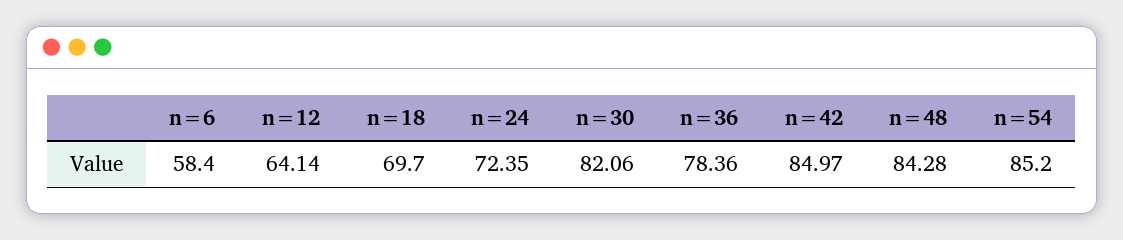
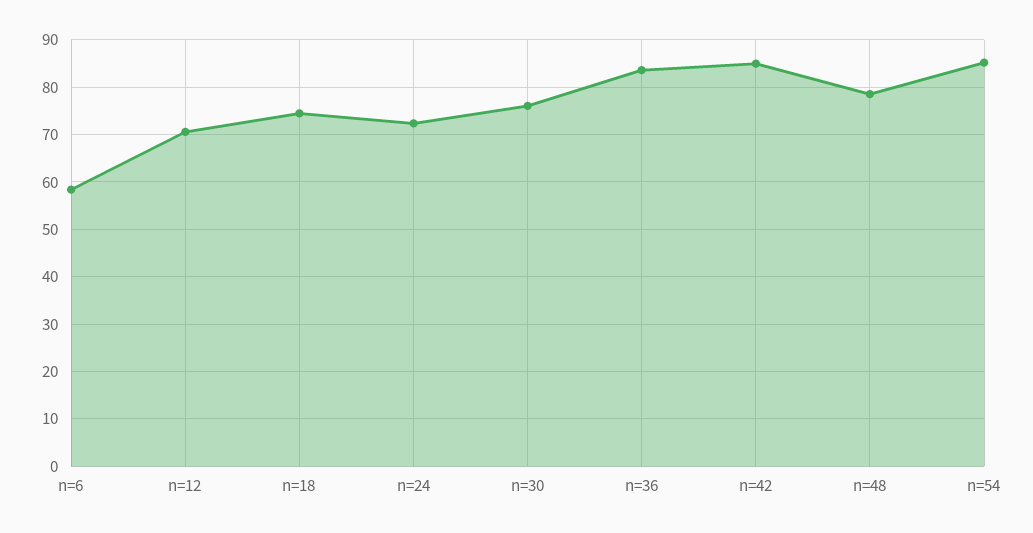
n=12: 64.14 -> 70
n=18: 69.7 -> 74
n=30: 82.06 -> 76
n=36: 78.36 -> 84
n=48: 84.28 -> 78

